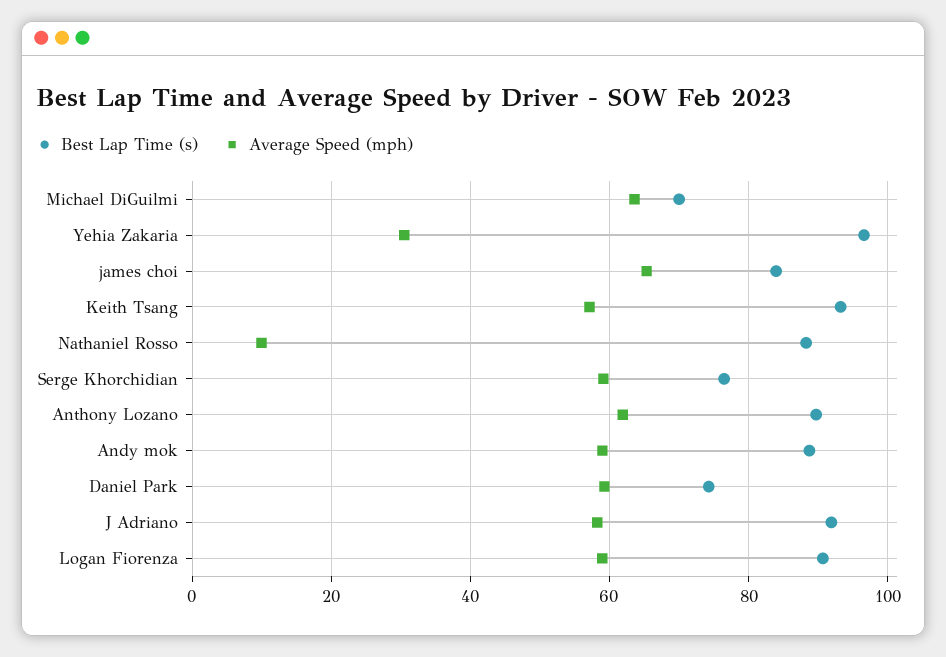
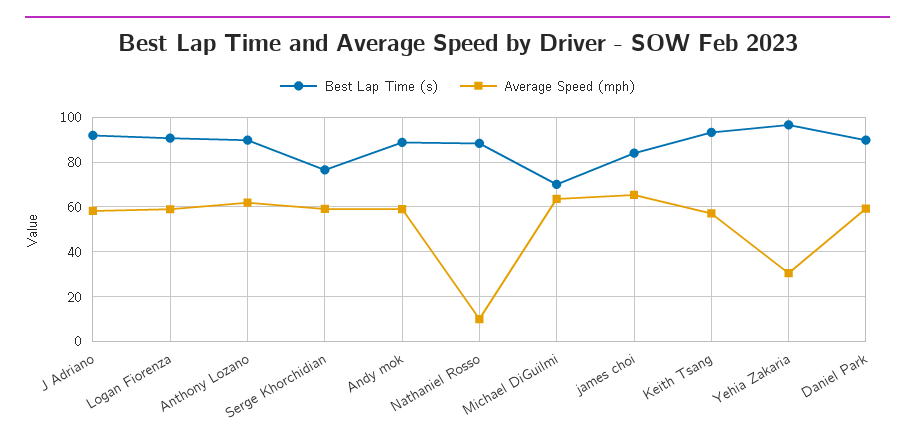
Best Lap Time (s), Daniel Park: 74 -> 90

